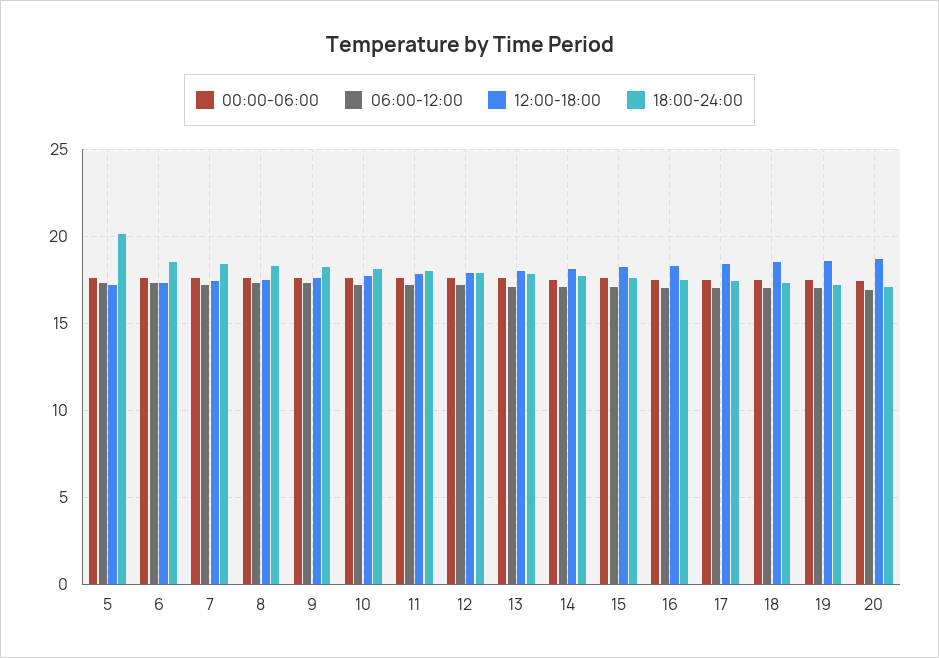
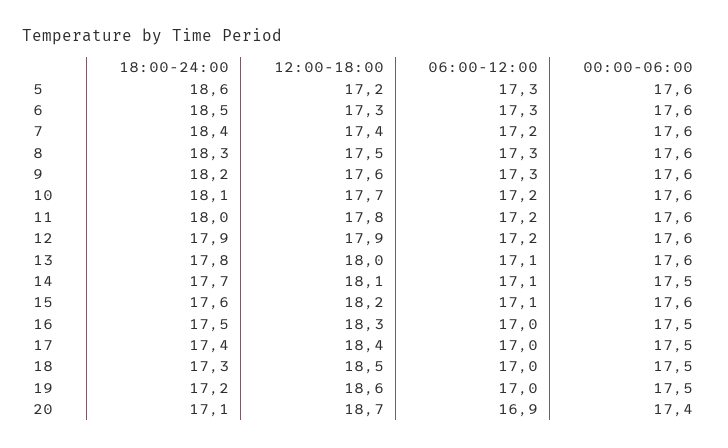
18:00-24:00, 5: 20 -> 18.6

